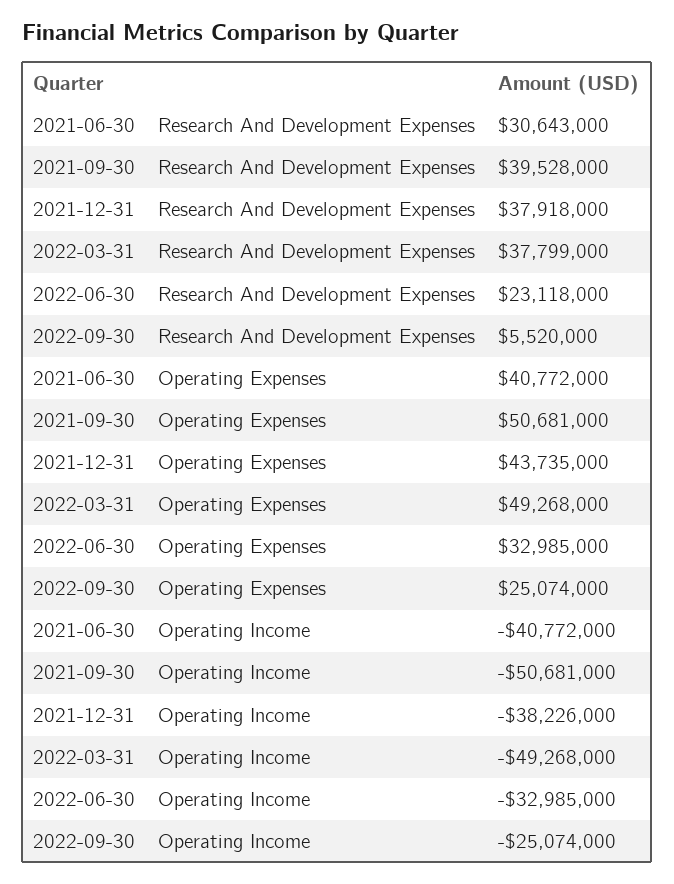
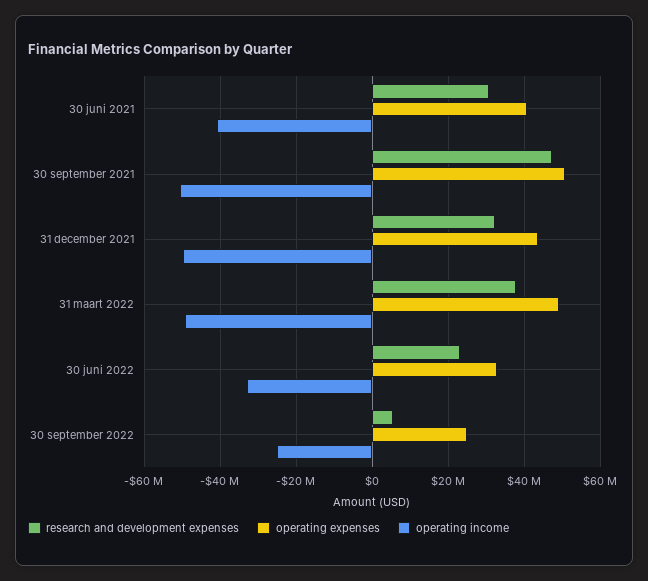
Research And Development Expenses, 2021-09-30: 39528000 -> 48000000
Research And Development Expenses, 2021-12-31: 37918000 -> 32000000
Operating Income, 2021-12-31: -38226000 -> -50000000

